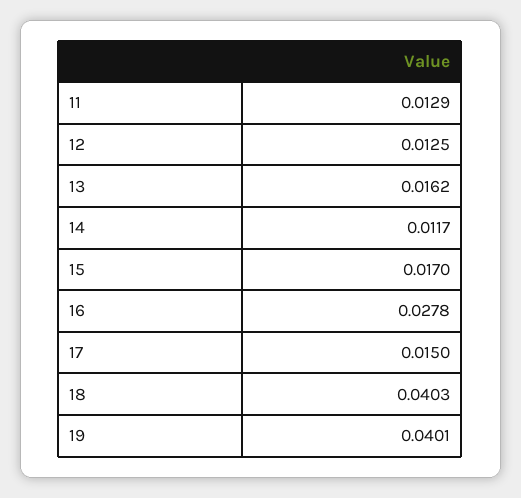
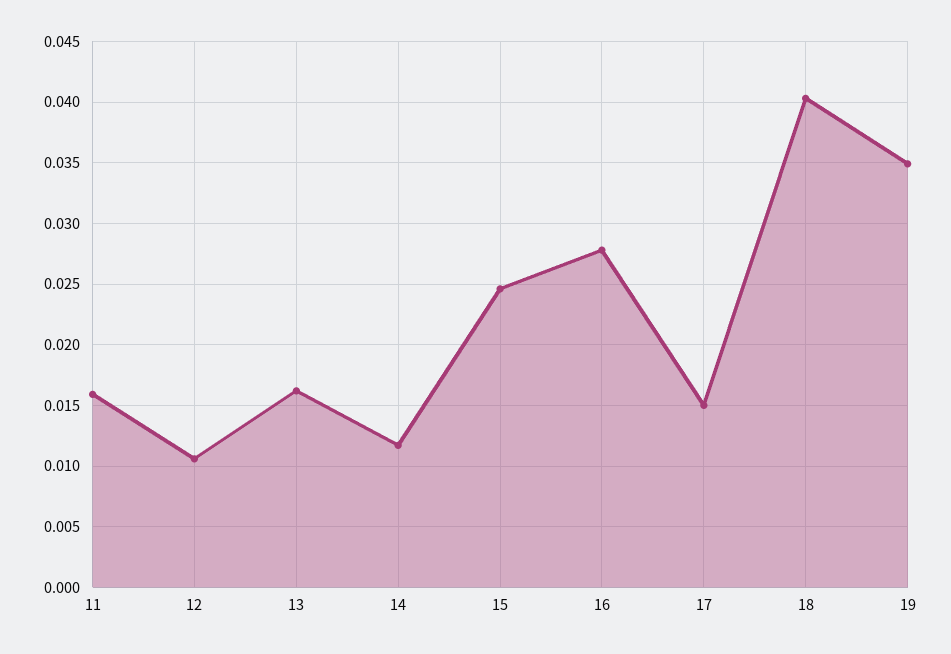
11: 0.0129 -> 0.016
12: 0.0125 -> 0.0105
15: 0.017 -> 0.0245
19: 0.0401 -> 0.035

